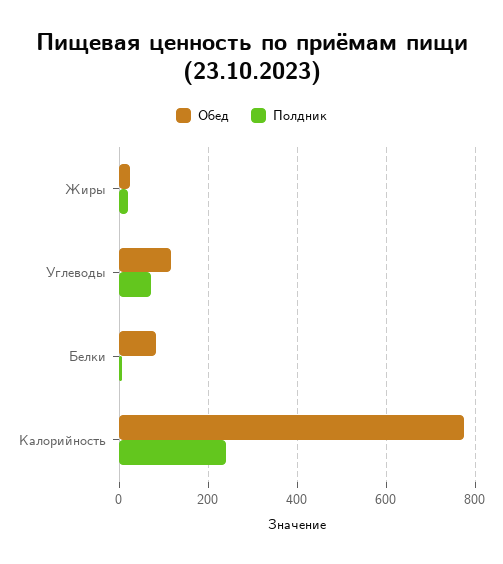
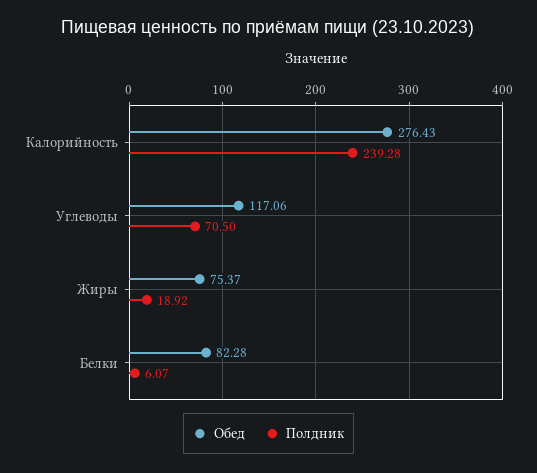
Обед, Жиры: 20 -> 75.37
Обед, Калорийность: 780 -> 276.43

